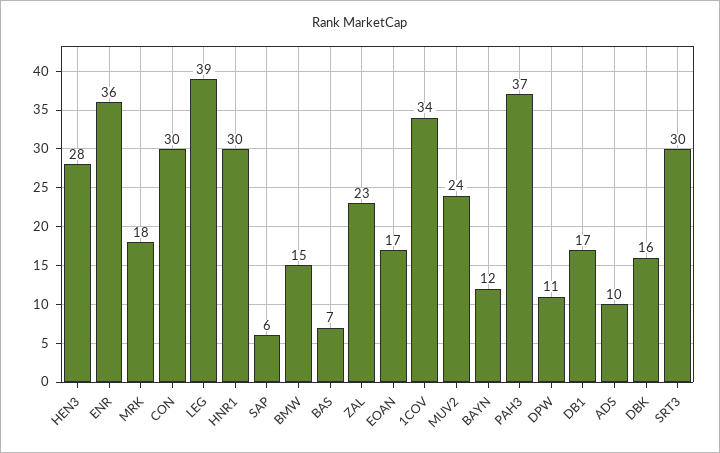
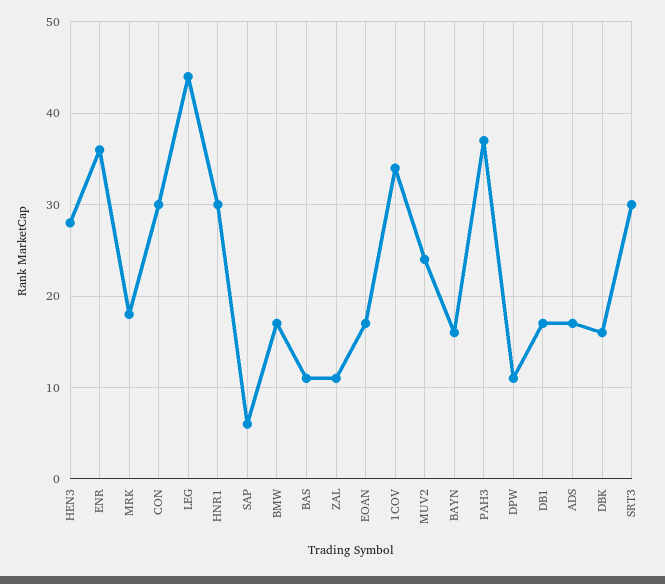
LEG: 39 -> 44
BMW: 15 -> 17
BAS: 7 -> 11
ZAL: 23 -> 11
BAYN: 12 -> 16
ADS: 10 -> 17

